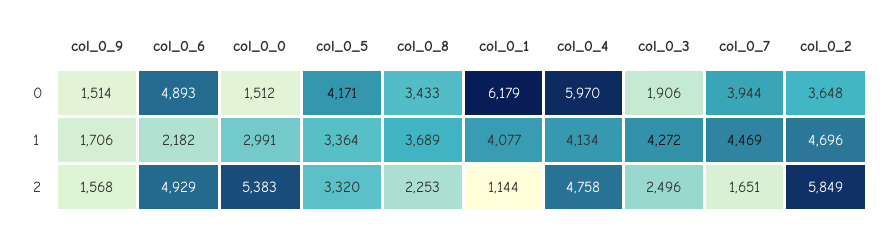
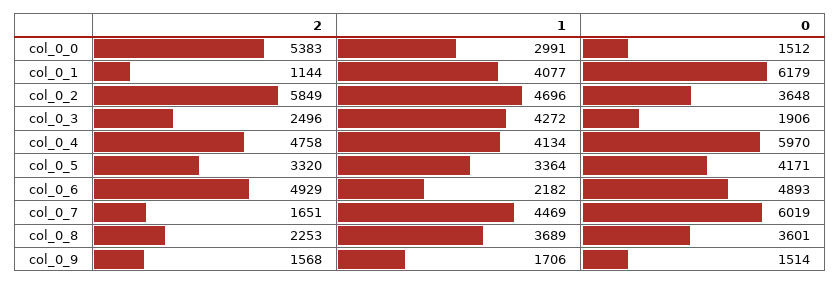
col_0_8, 0: 3433 -> 3601
col_0_7, 0: 3944 -> 6019

